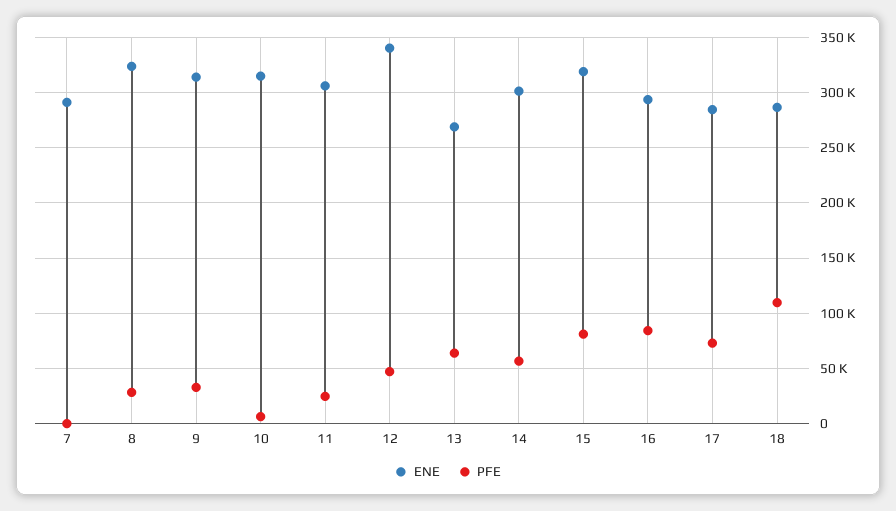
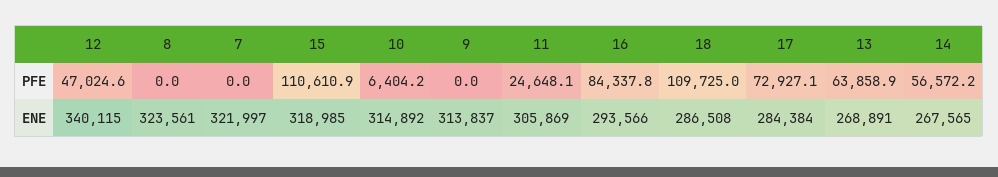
ENE, 7: 290000 -> 321997
PFE, 8: 30000 -> 0
PFE, 9: 30000 -> 0
ENE, 14: 300000 -> 267565
PFE, 15: 80000 -> 110610.9

